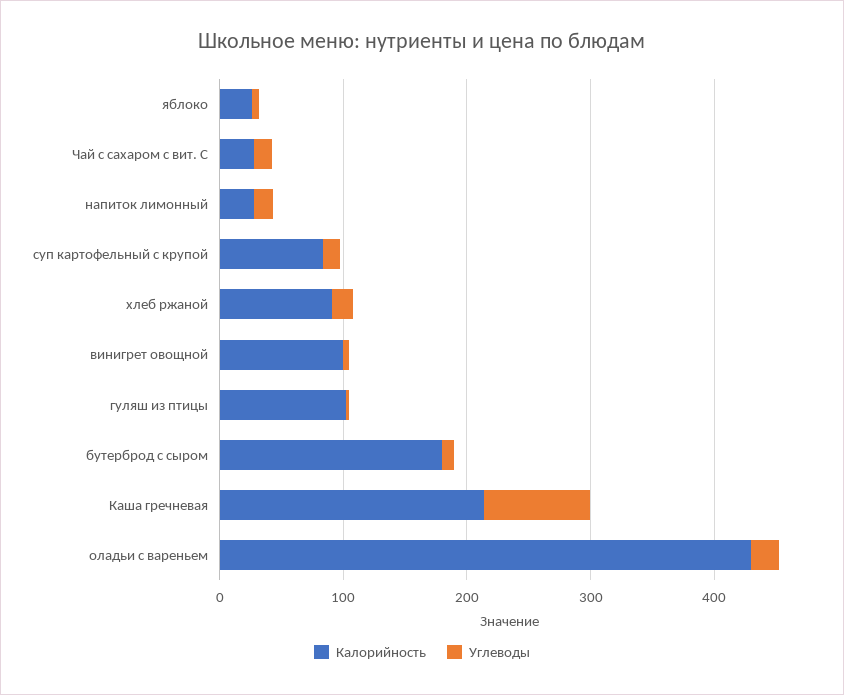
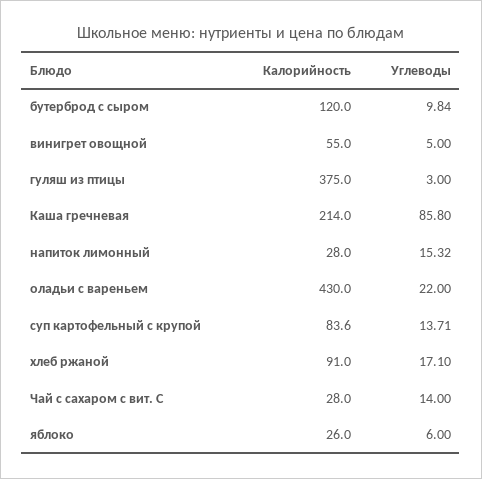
Калорийность, винигрет овощной: 100 -> 55
Калорийность, гуляш из птицы: 100 -> 375
Калорийность, бутерброд с сыром: 180 -> 120

